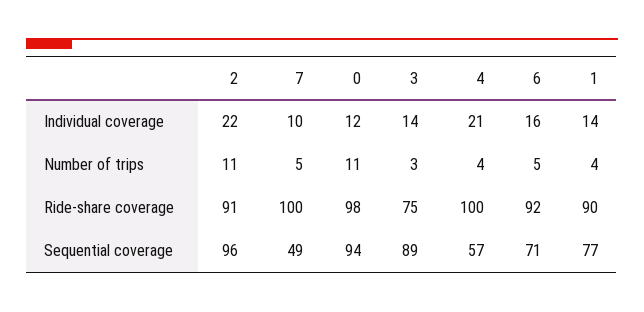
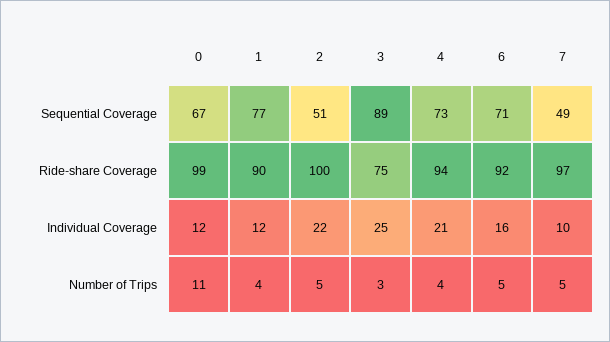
3, Individual coverage: 14 -> 25
1, Individual coverage: 14 -> 12
2, Number of trips: 11 -> 5
2, Ride-share coverage: 91 -> 100
7, Ride-share coverage: 100 -> 97
0, Ride-share coverage: 98 -> 99
4, Ride-share coverage: 100 -> 94
2, Sequential coverage: 96 -> 51
0, Sequential coverage: 94 -> 67
4, Sequential coverage: 57 -> 73

